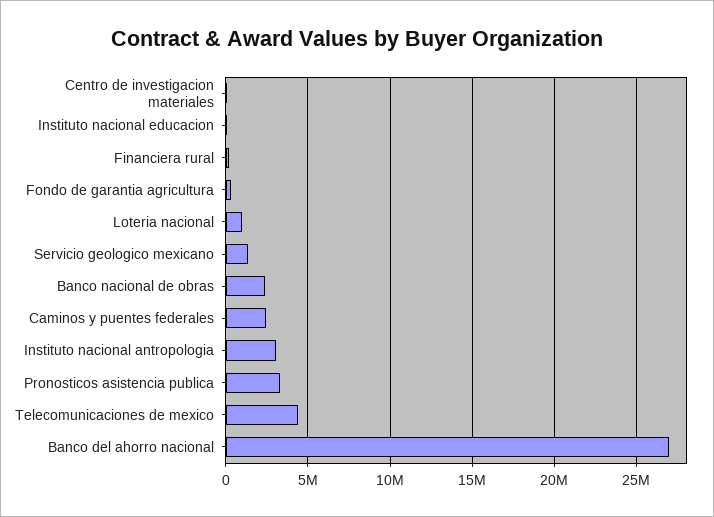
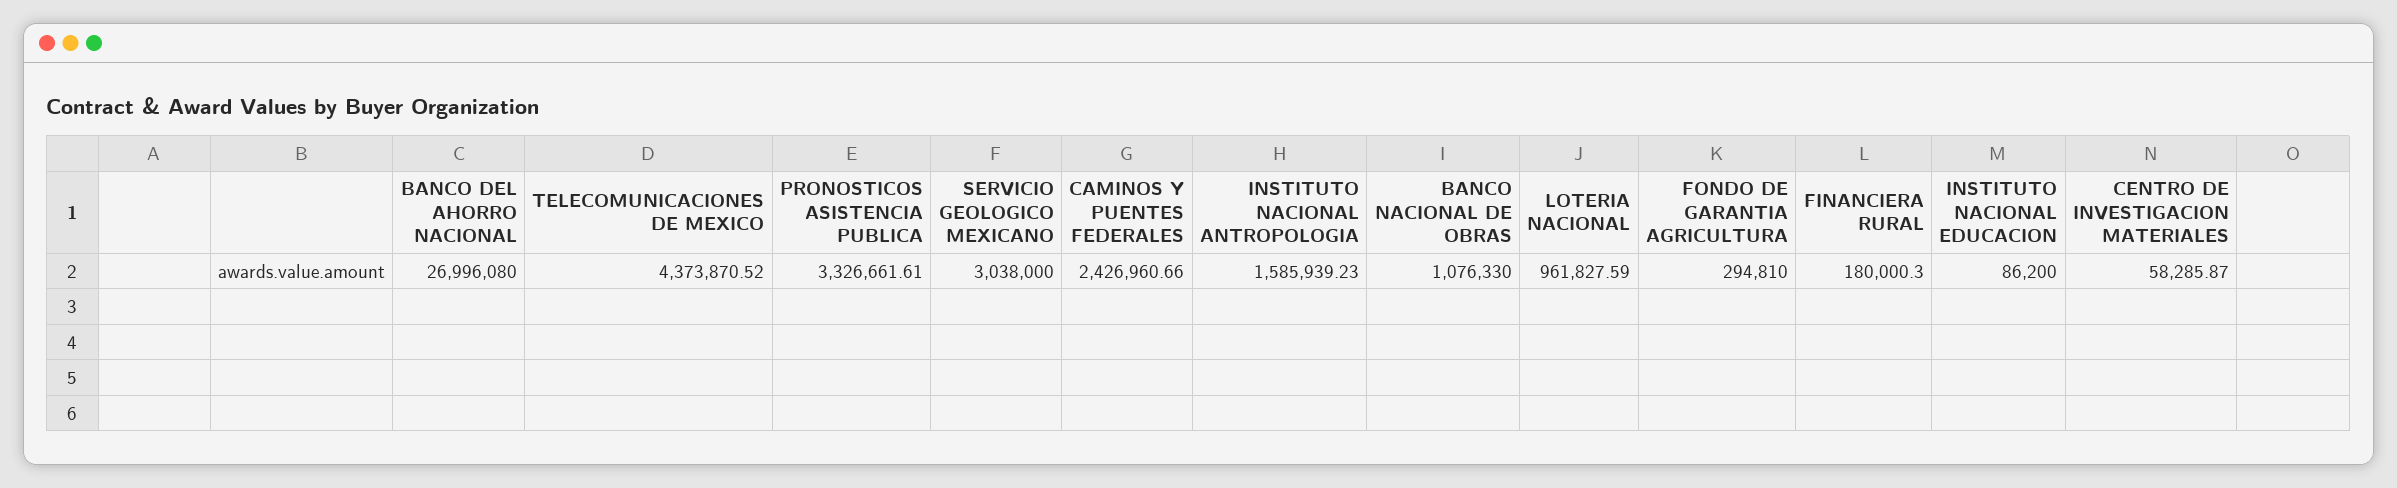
Servicio geologico mexicano: 1500000 -> 3038000
Banco nacional de obras: 2500000 -> 1076330
Instituto nacional antropologia: 3000000 -> 1585939.23

